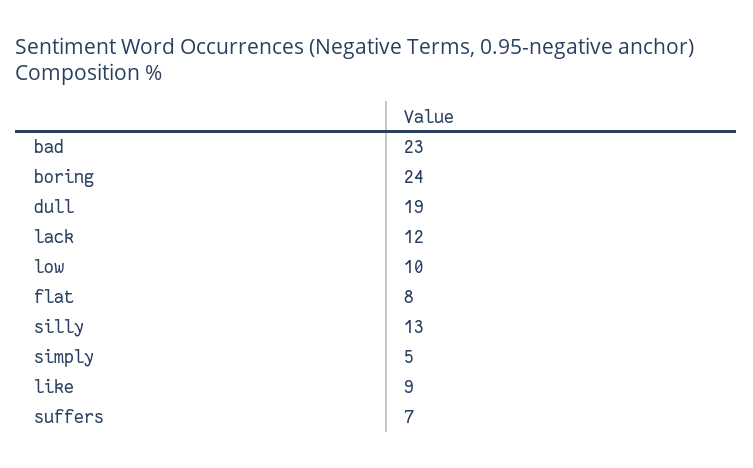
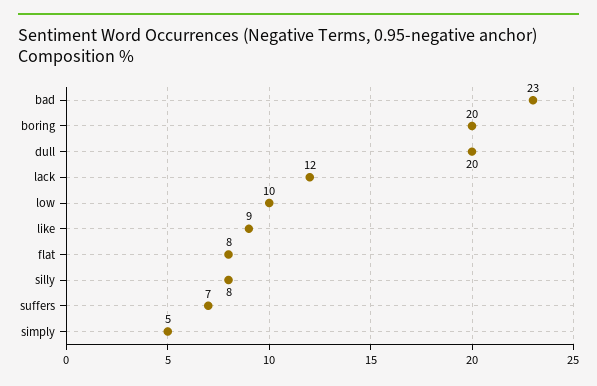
boring: 24 -> 20
dull: 19 -> 20
silly: 13 -> 8

